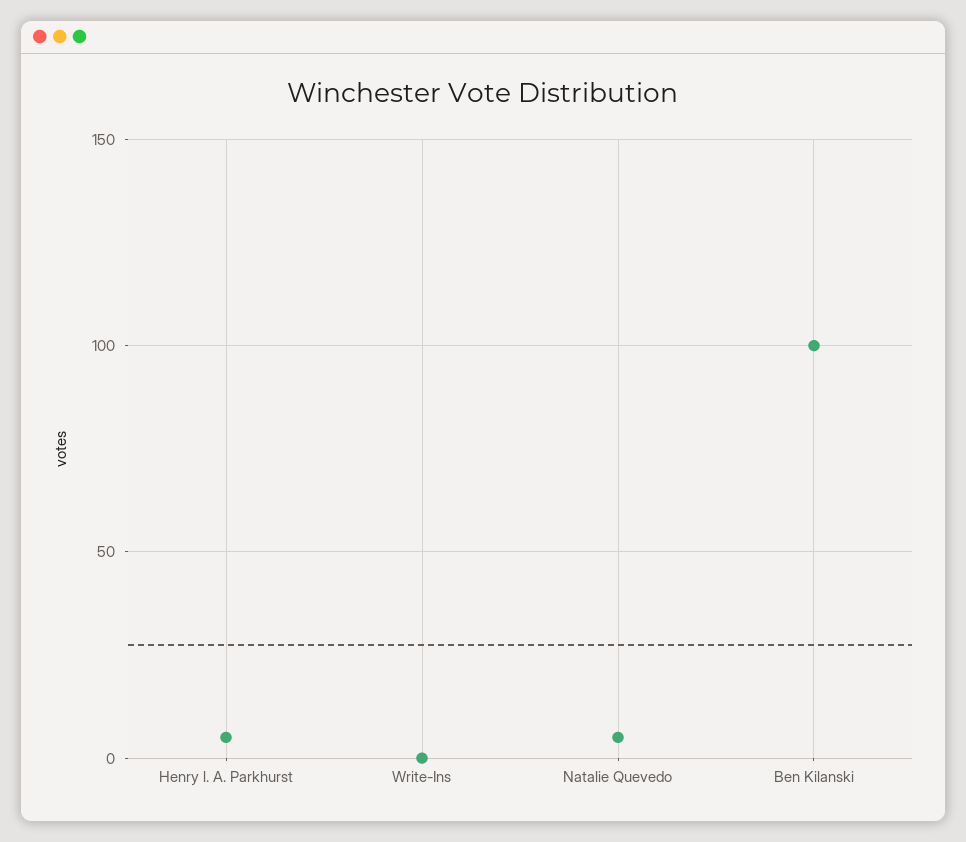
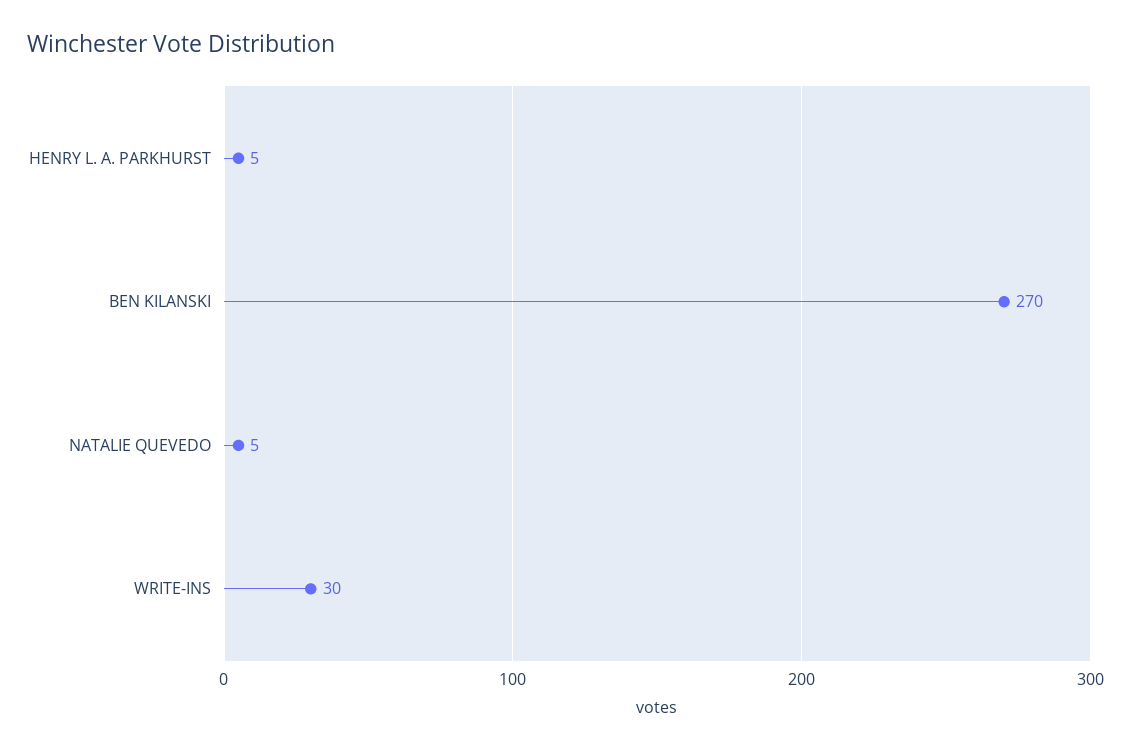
Write-Ins: 0 -> 30
Ben Kilanski: 100 -> 270

